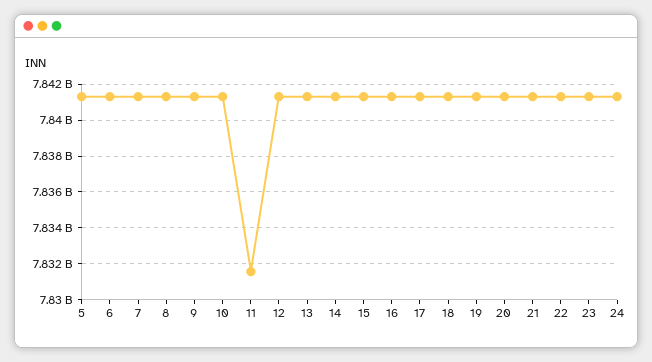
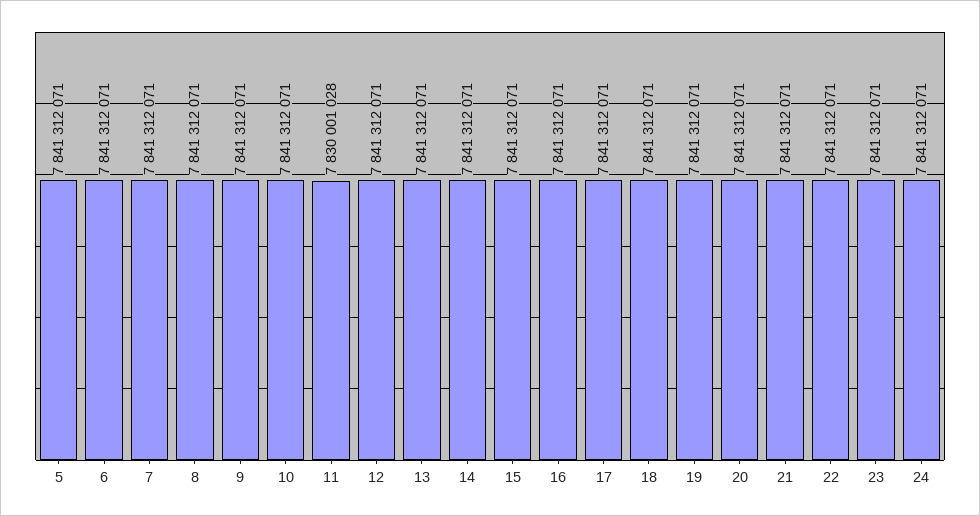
11: 7831500000 -> 7830001028

